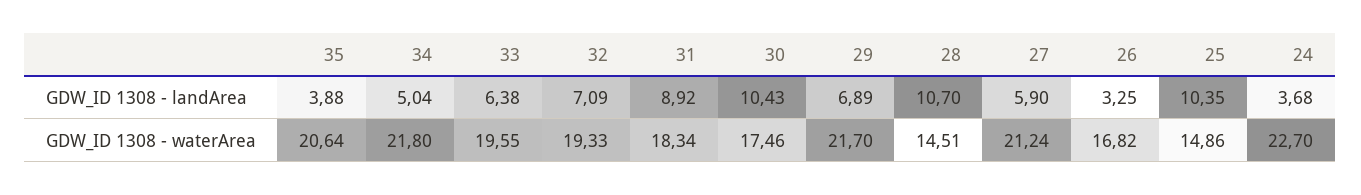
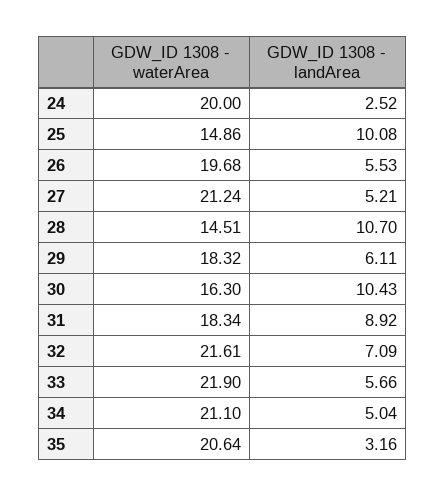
35, GDW_ID 1308 - landArea: 3.88 -> 3.16
33, GDW_ID 1308 - landArea: 6.38 -> 5.66
29, GDW_ID 1308 - landArea: 6.89 -> 6.11
27, GDW_ID 1308 - landArea: 5.9 -> 5.21
26, GDW_ID 1308 - landArea: 3.25 -> 5.53
25, GDW_ID 1308 - landArea: 10.35 -> 10.08
24, GDW_ID 1308 - landArea: 3.68 -> 2.52
34, GDW_ID 1308 - waterArea: 21.8 -> 21.1
33, GDW_ID 1308 - waterArea: 19.55 -> 21.9
32, GDW_ID 1308 - waterArea: 19.33 -> 21.61
30, GDW_ID 1308 - waterArea: 17.46 -> 16.3
29, GDW_ID 1308 - waterArea: 21.7 -> 18.32
26, GDW_ID 1308 - waterArea: 16.82 -> 19.68
24, GDW_ID 1308 - waterArea: 22.7 -> 20

